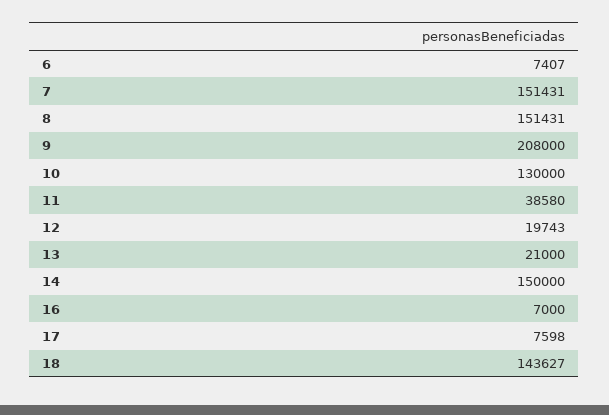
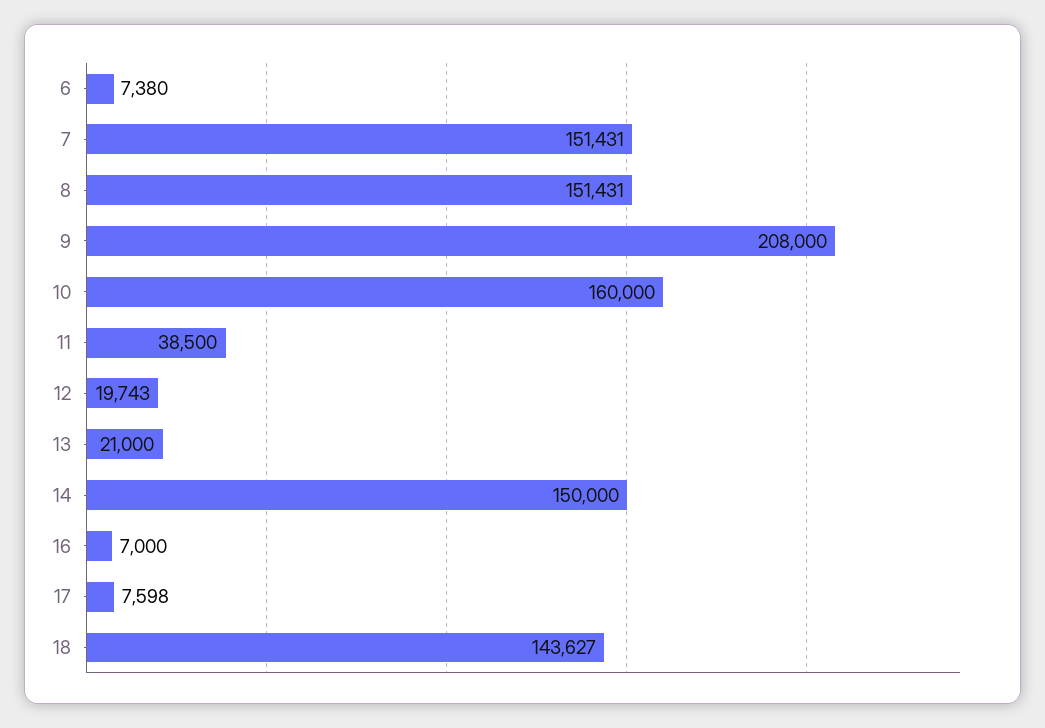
6: 7407 -> 7380
10: 130000 -> 160000
11: 38580 -> 38500

